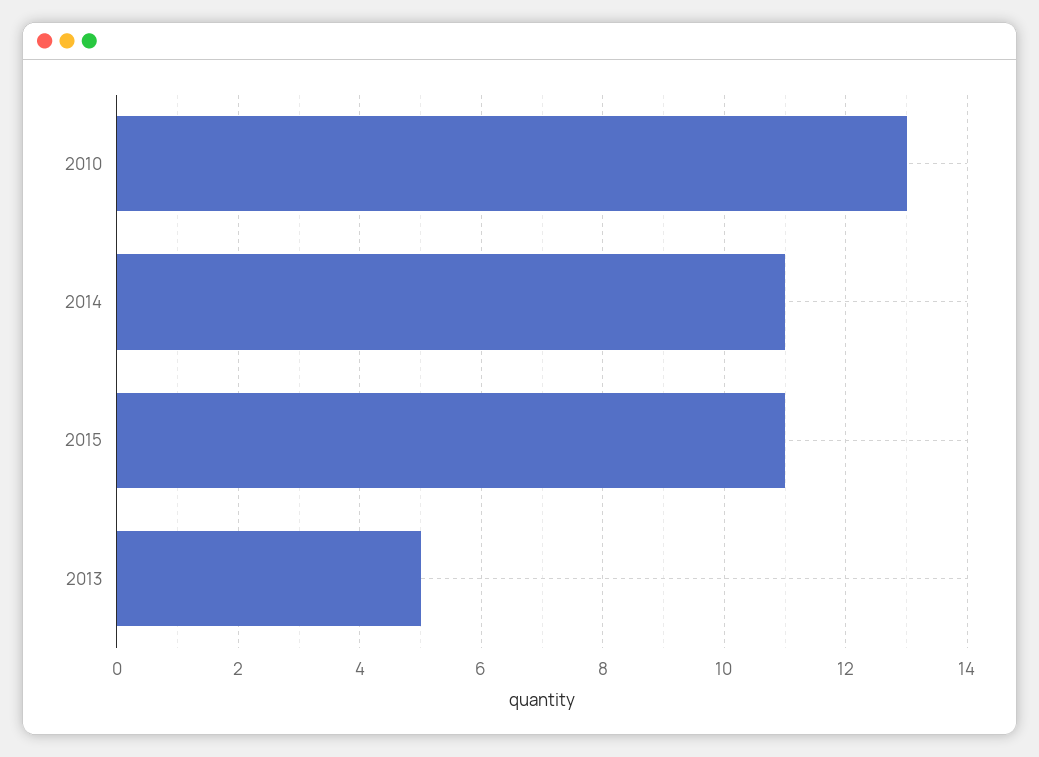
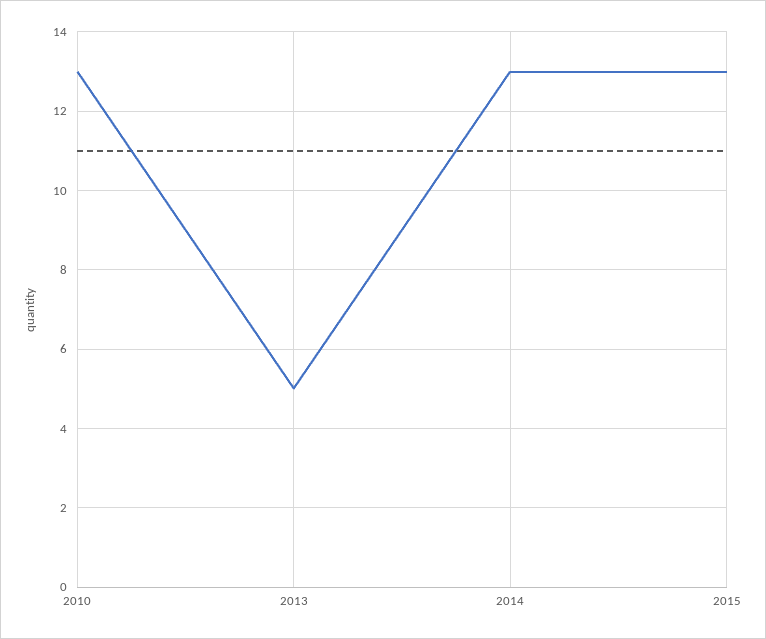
2014: 11 -> 13
2015: 11 -> 13

